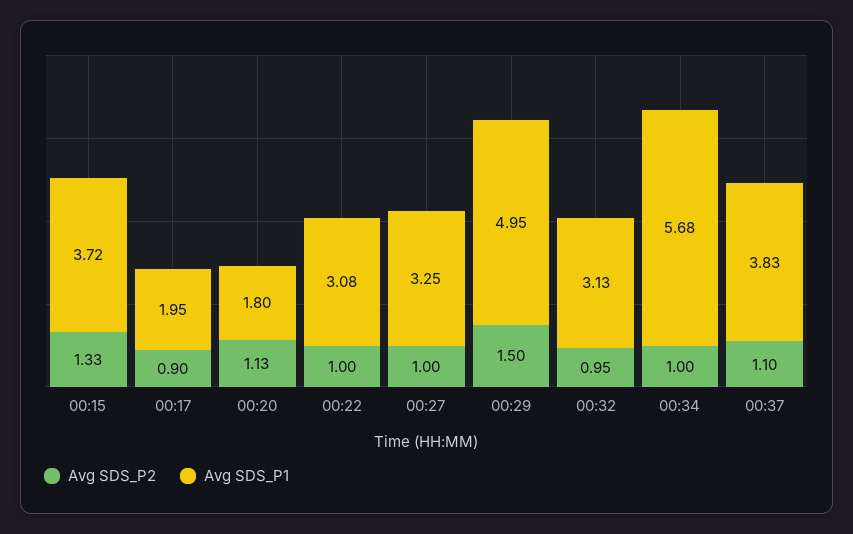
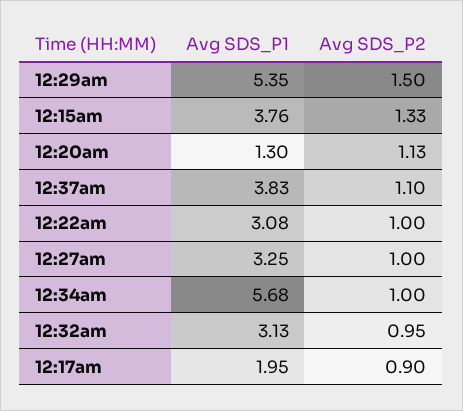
Avg SDS_P1, 00:15: 3.72 -> 3.76
Avg SDS_P1, 00:20: 1.8 -> 1.3
Avg SDS_P1, 00:29: 4.95 -> 5.35

